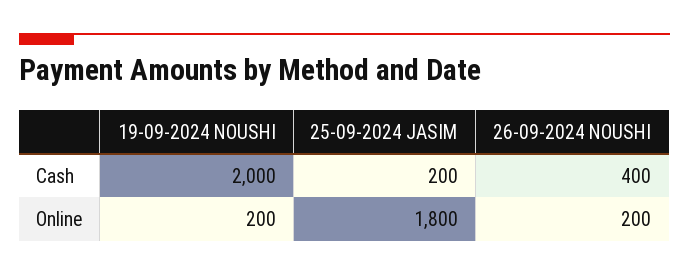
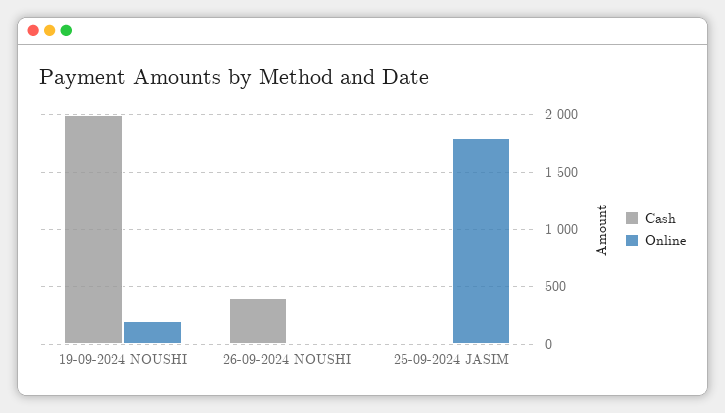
Cash, 25-09-2024 JASIM: 200 -> 0
Online, 26-09-2024 NOUSHI: 200 -> 0

